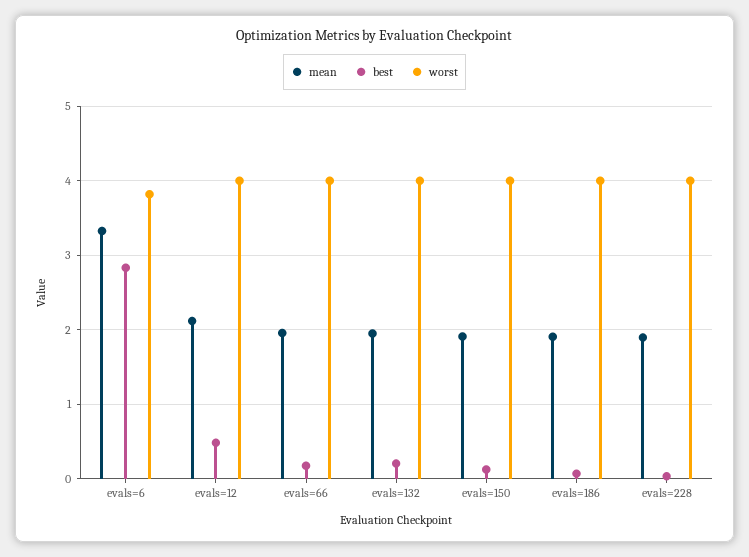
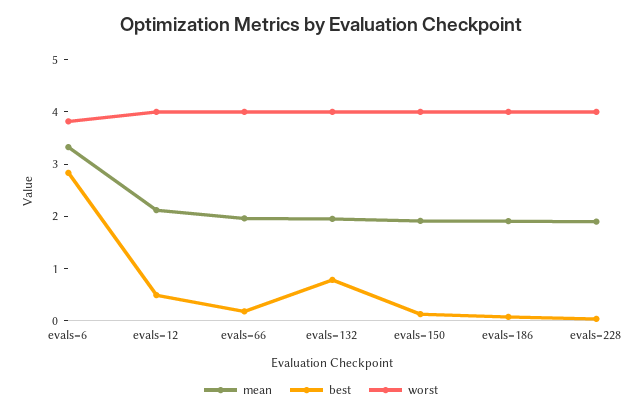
best, evals=132: 0.2 -> 0.8

